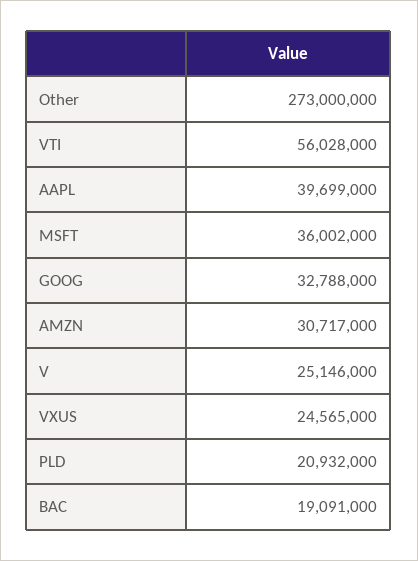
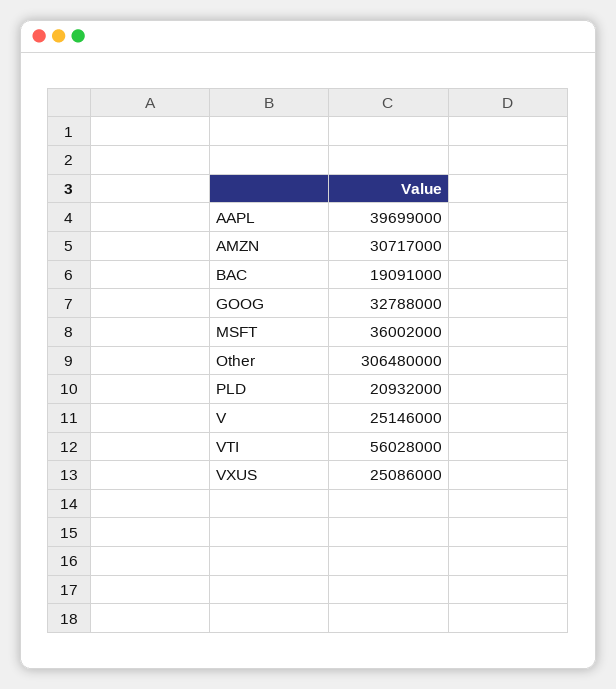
Other: 273000000 -> 306480000
VXUS: 24565000 -> 25086000

